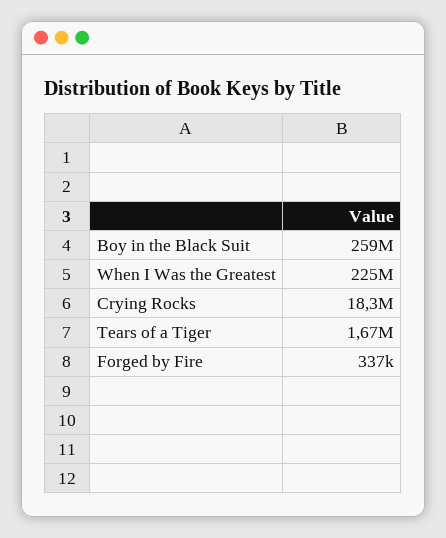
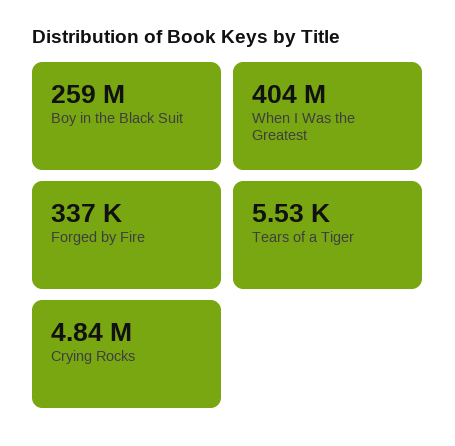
When I Was the Greatest: 225000000 -> 404000000
Crying Rocks: 18300000 -> 4840000
Tears of a Tiger: 1670000 -> 5530

